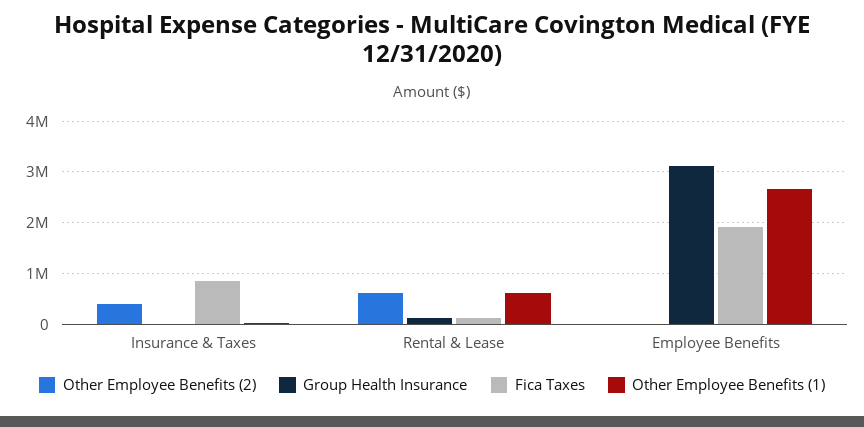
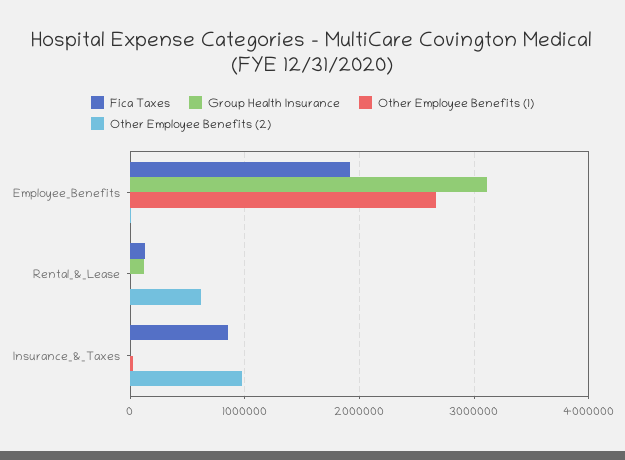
Other Employee Benefits (2), Insurance & Taxes: 400000 -> 1000000
Other Employee Benefits (1), Rental & Lease: 600000 -> 0

